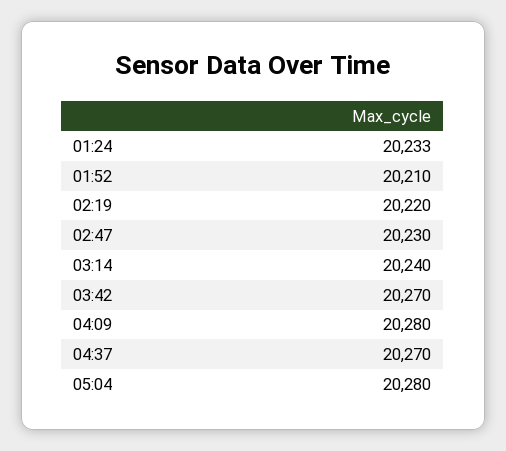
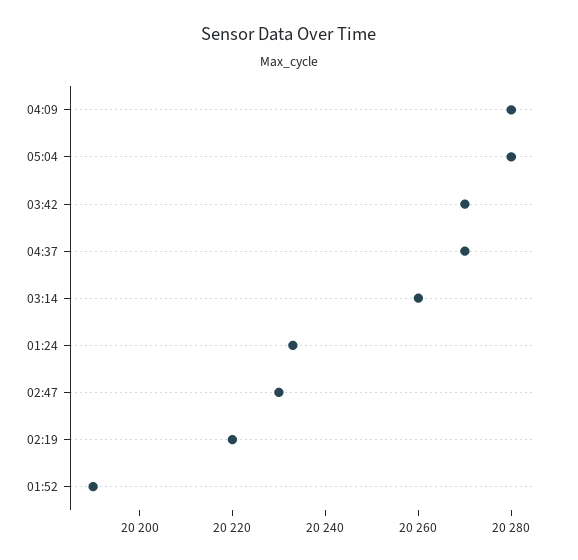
01:52: 20210 -> 20190
03:14: 20240 -> 20260

